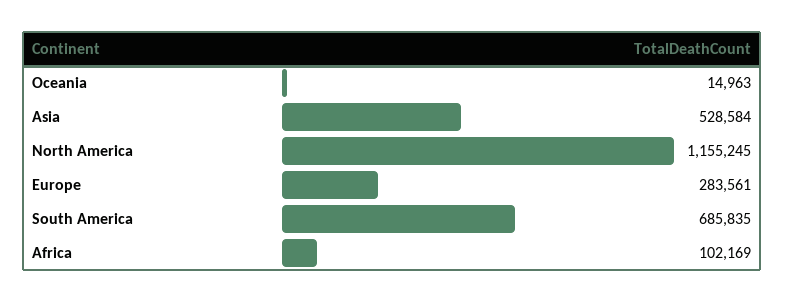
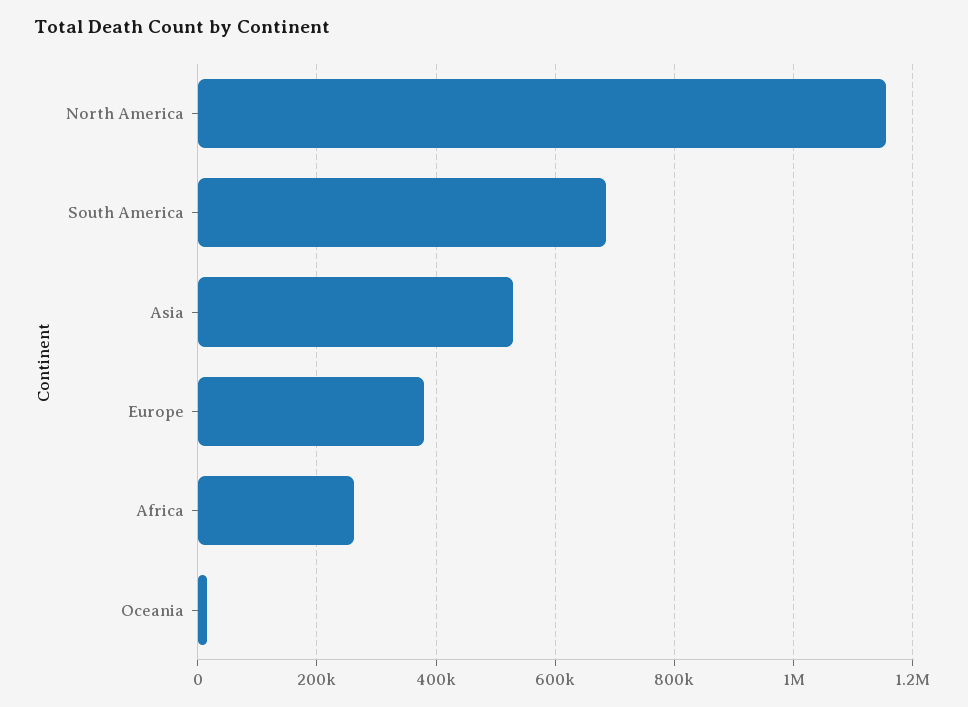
Europe: 283561 -> 380000
Africa: 102169 -> 260000

